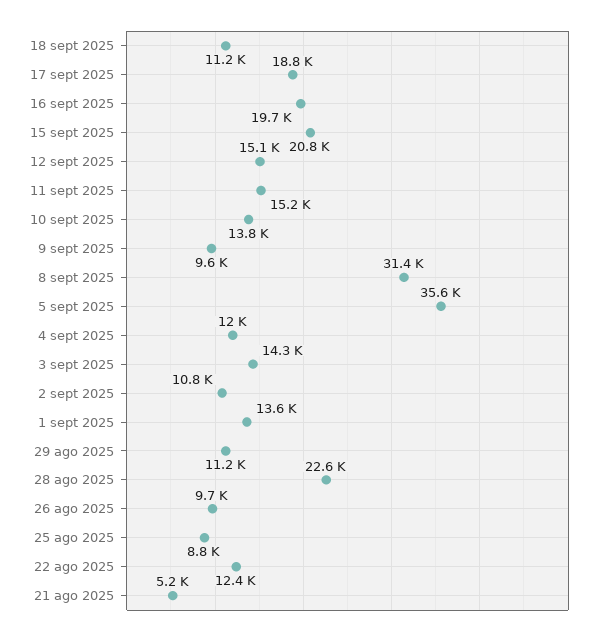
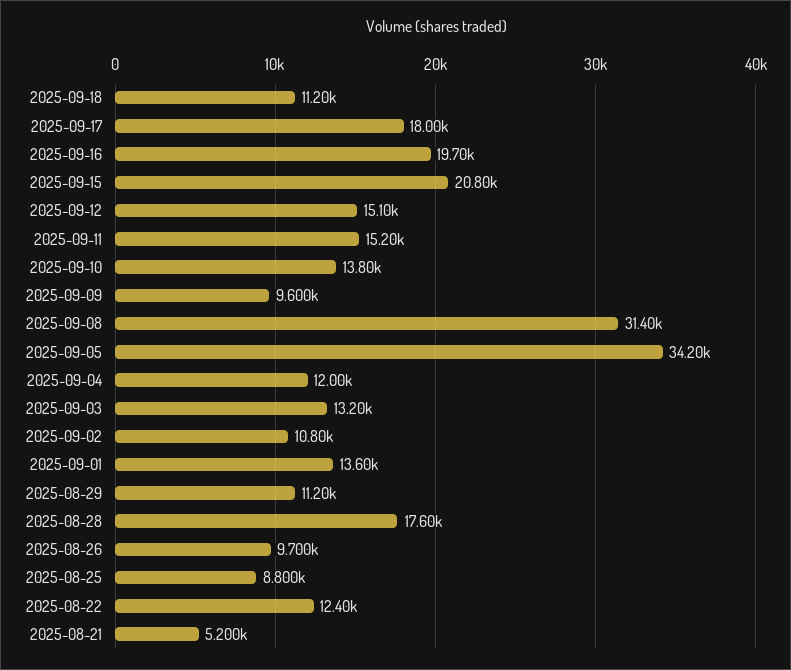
17 sept 2025: 18800 -> 18000
5 sept 2025: 35600 -> 34200
3 sept 2025: 14300 -> 13200
28 ago 2025: 22600 -> 17600

